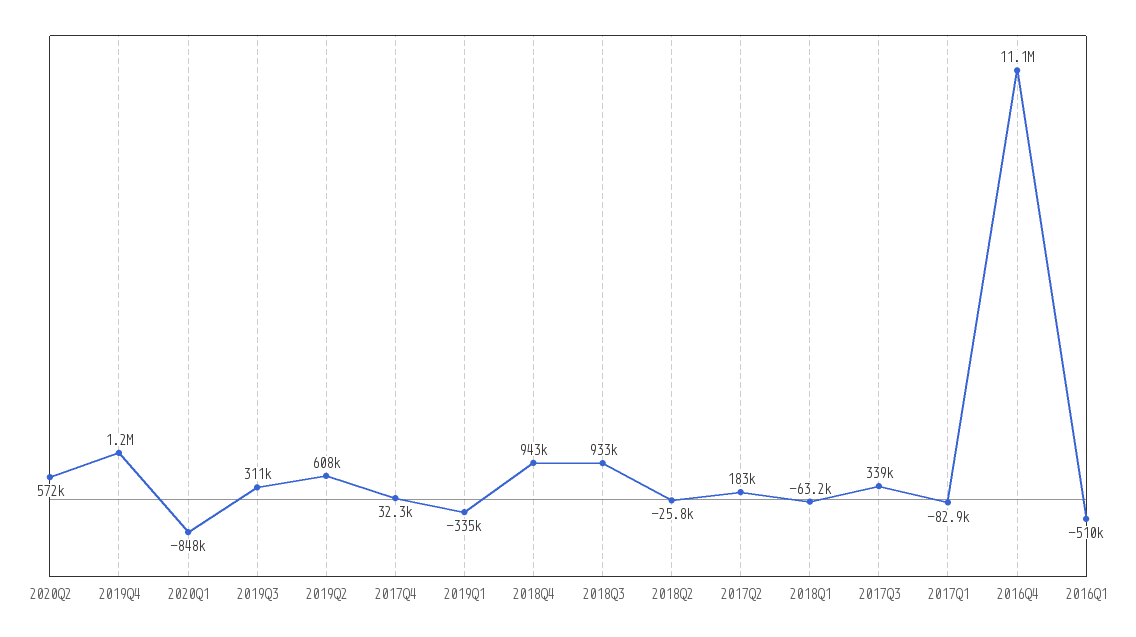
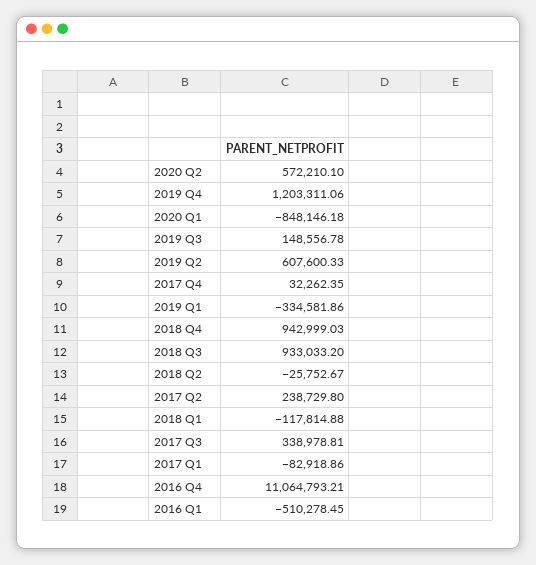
2019Q3: 311000 -> 148556.78
2017Q2: 183000 -> 238729.8
2018Q1: -63200 -> -117814.88

